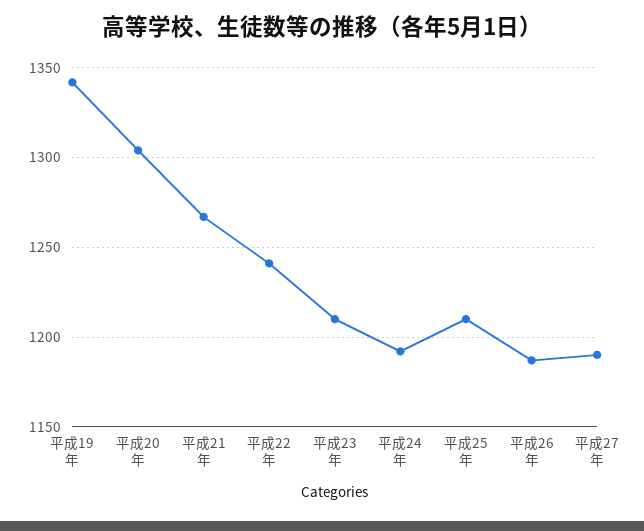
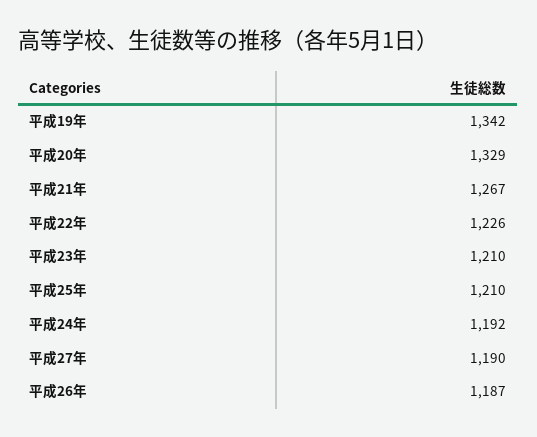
平成20年: 1305 -> 1329
平成22年: 1240 -> 1226

